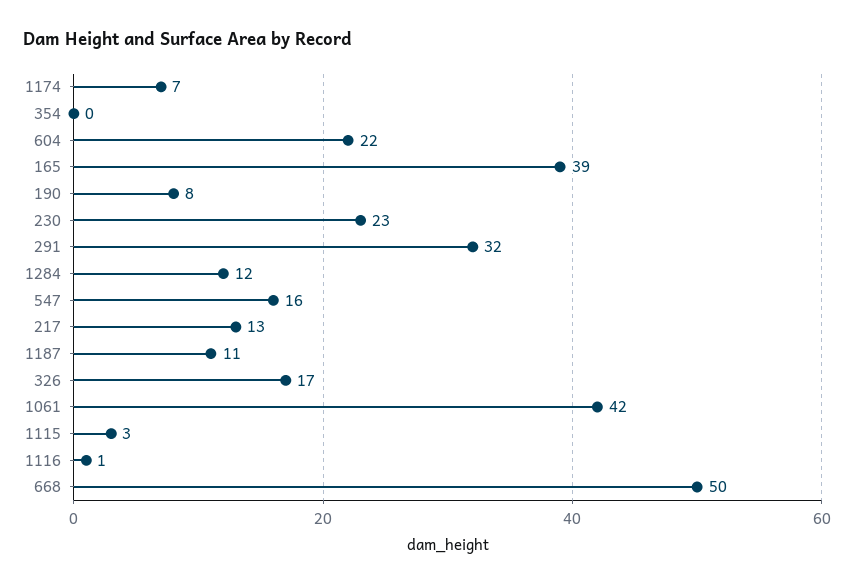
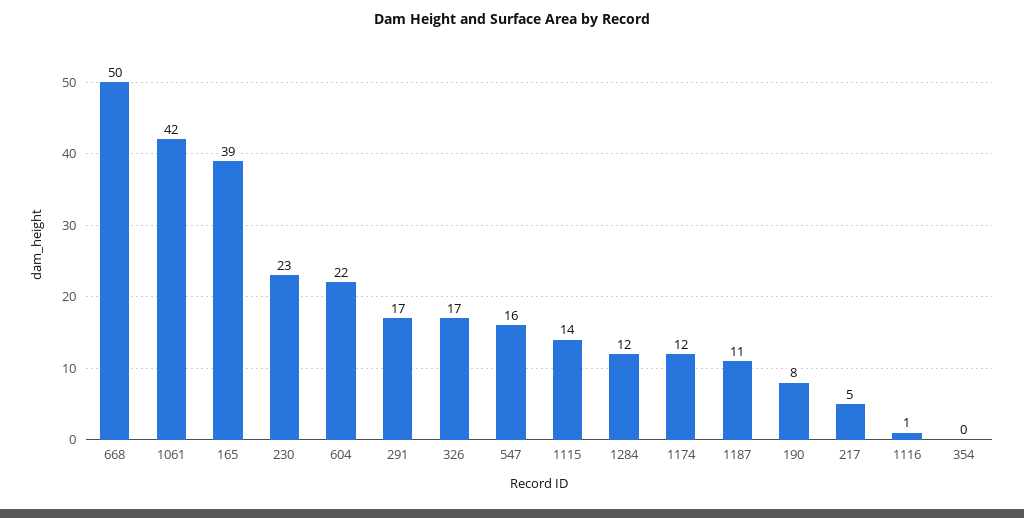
1174: 7 -> 12
291: 32 -> 17
217: 13 -> 5
1115: 3 -> 14

